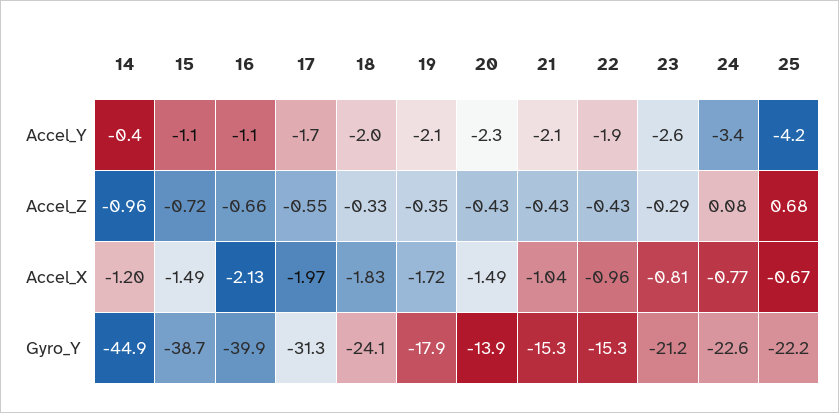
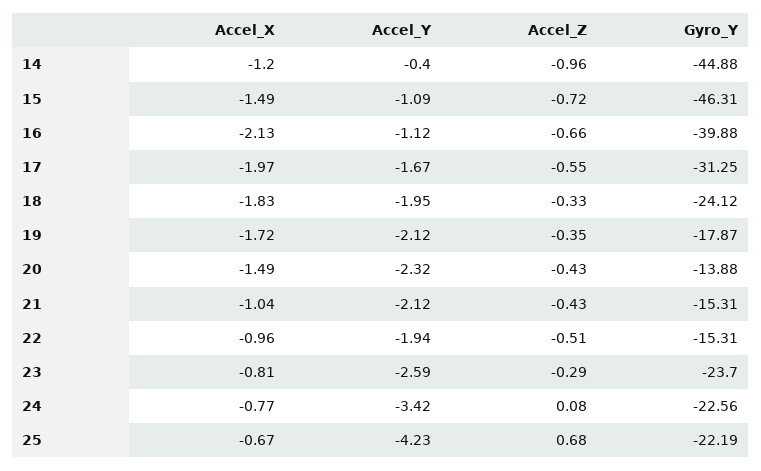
22, Accel_Z: -0.43 -> -0.51
15, Gyro_Y: -38.7 -> -46.31
23, Gyro_Y: -21.2 -> -23.7

